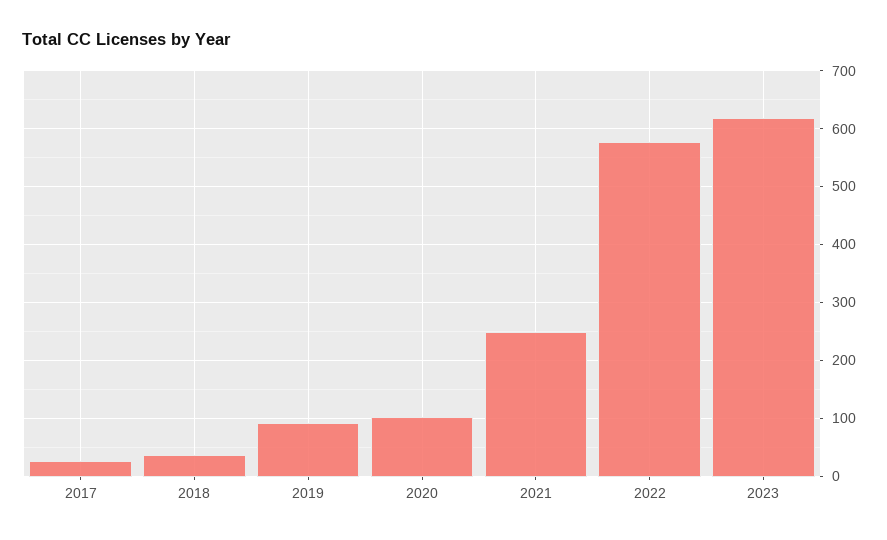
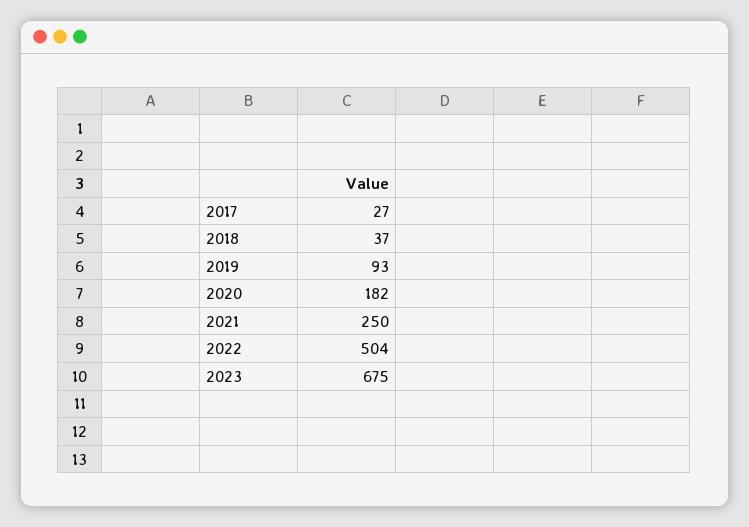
2020: 100 -> 182
2022: 580 -> 504
2023: 620 -> 675

